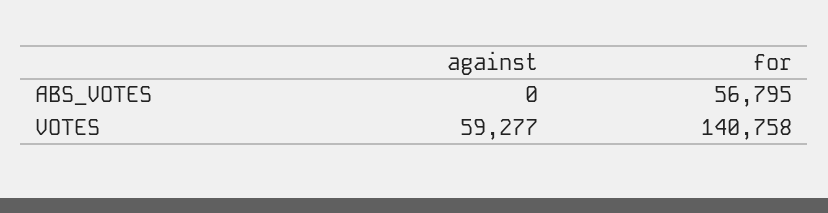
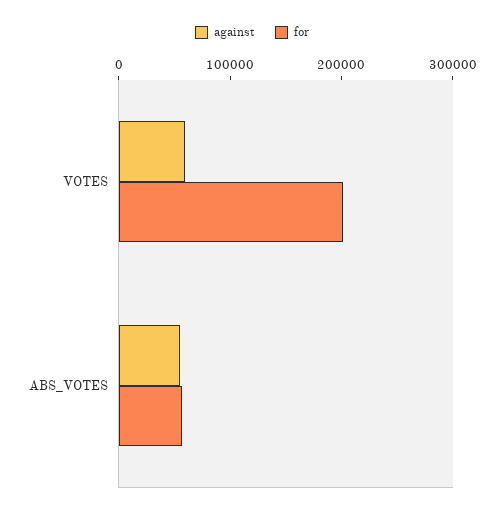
against, ABS_VOTES: 0 -> 60000
for, VOTES: 140758 -> 200000

